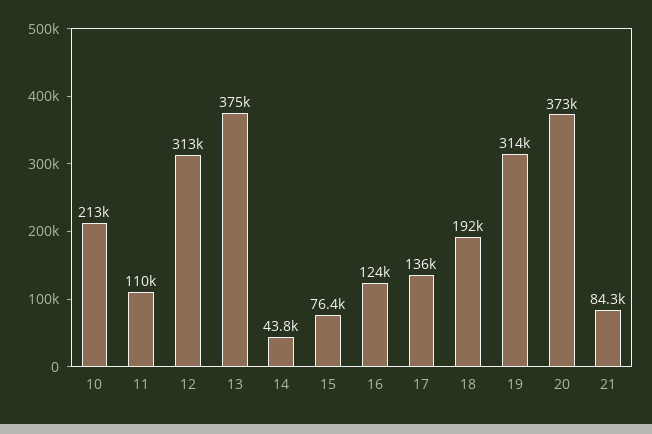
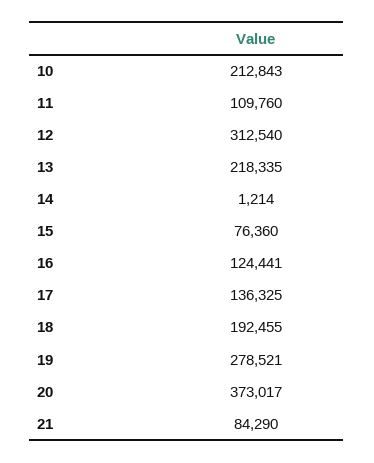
13: 375000 -> 218335
14: 43800 -> 1214
19: 314000 -> 278521

